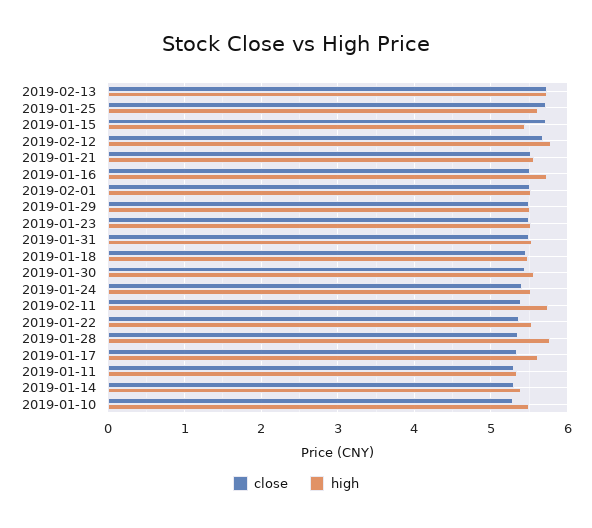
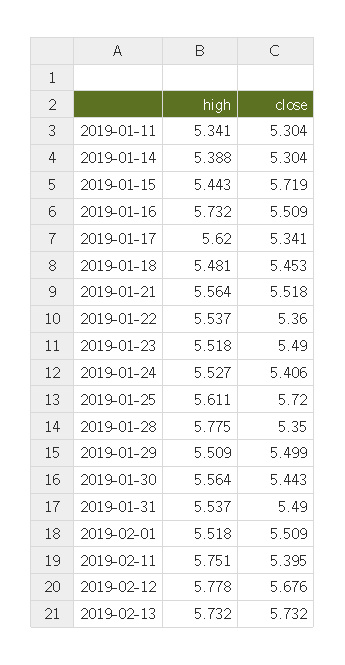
close, 2019-01-10: 5.3 -> none
high, 2019-01-10: 5.5 -> none

